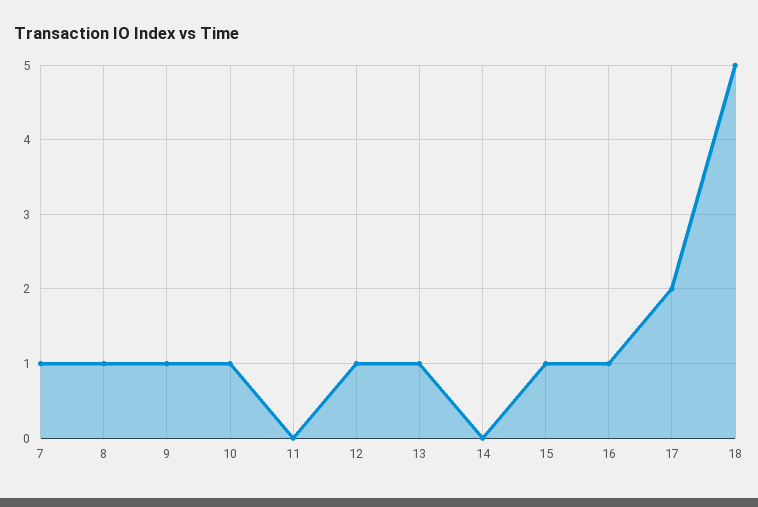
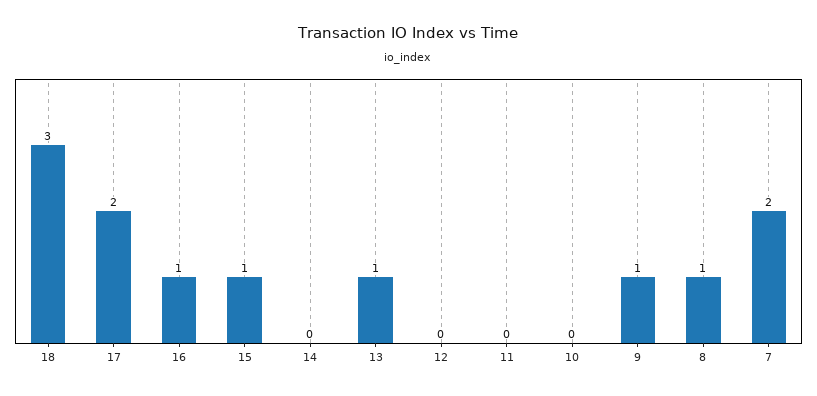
7: 1 -> 2
10: 1 -> 0
12: 1 -> 0
18: 5 -> 3

